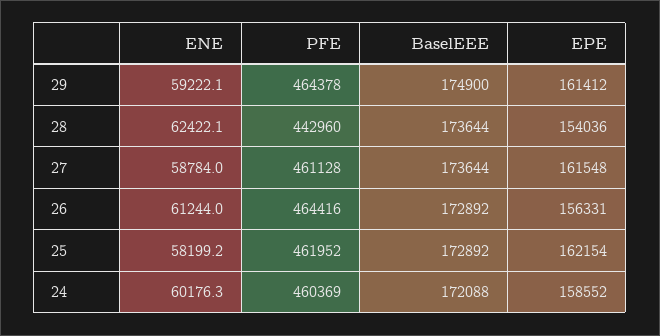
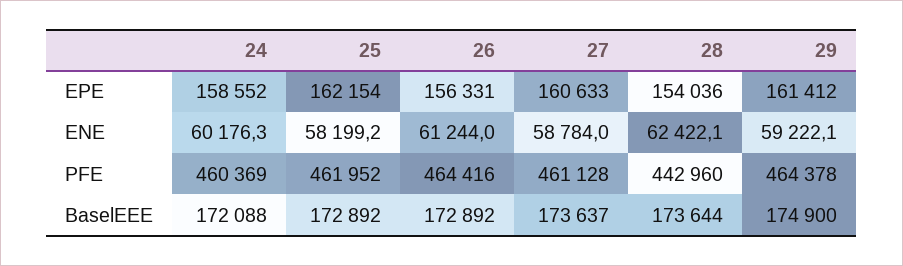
BaselEEE, 27: 173644 -> 173637
EPE, 27: 161548 -> 160633

